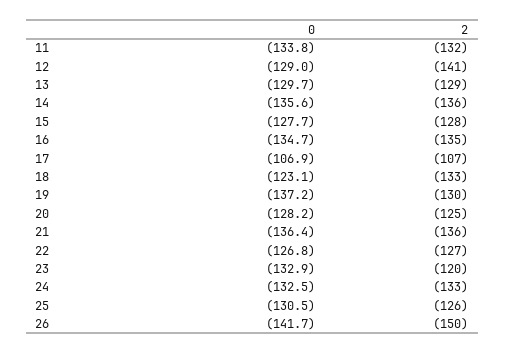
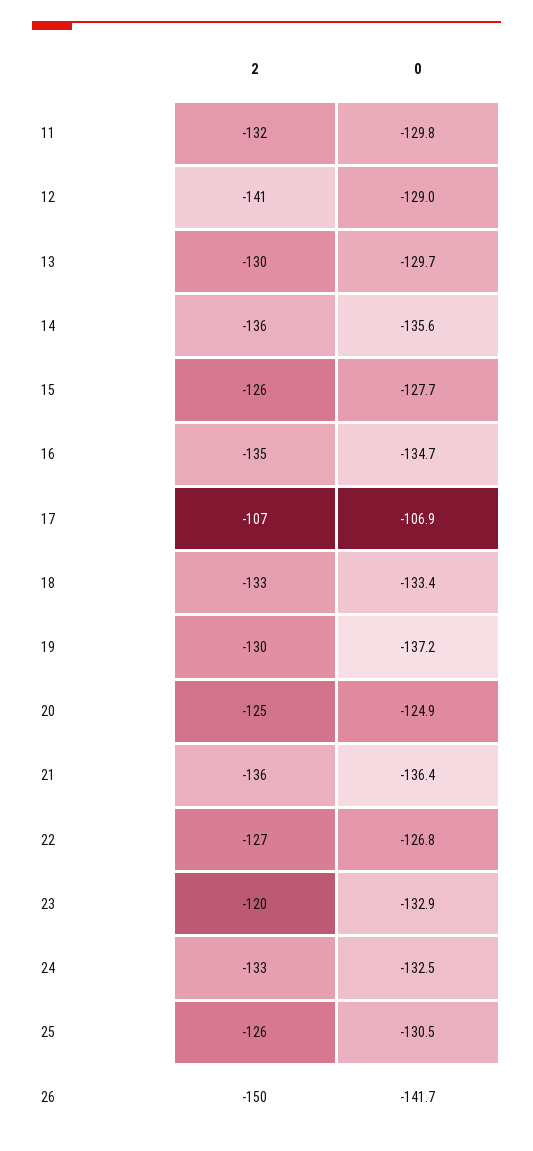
0, 11: -133.8 -> -129.8
2, 13: -129 -> -130
2, 15: -128 -> -126
0, 18: -123.1 -> -133.4
0, 20: -128.2 -> -124.9

